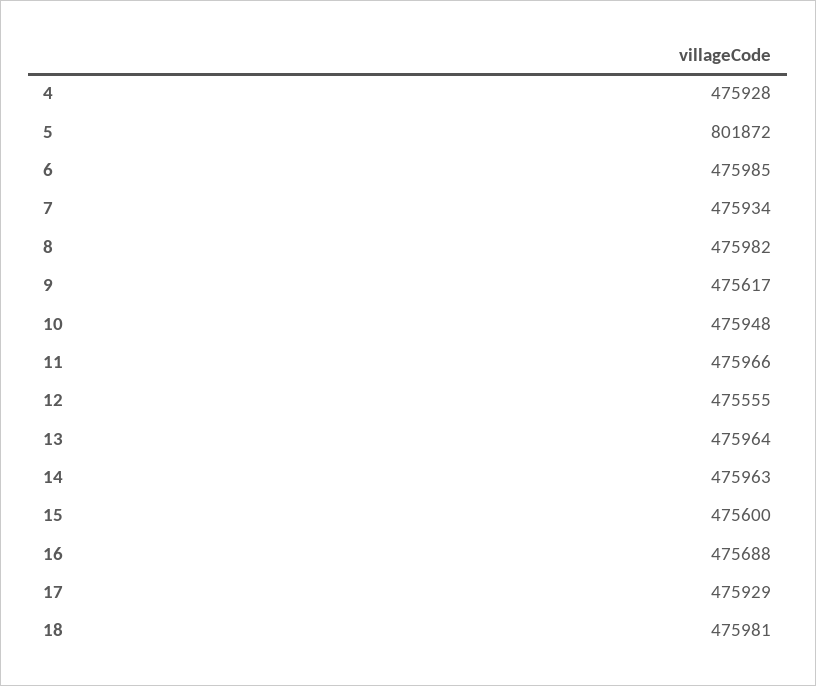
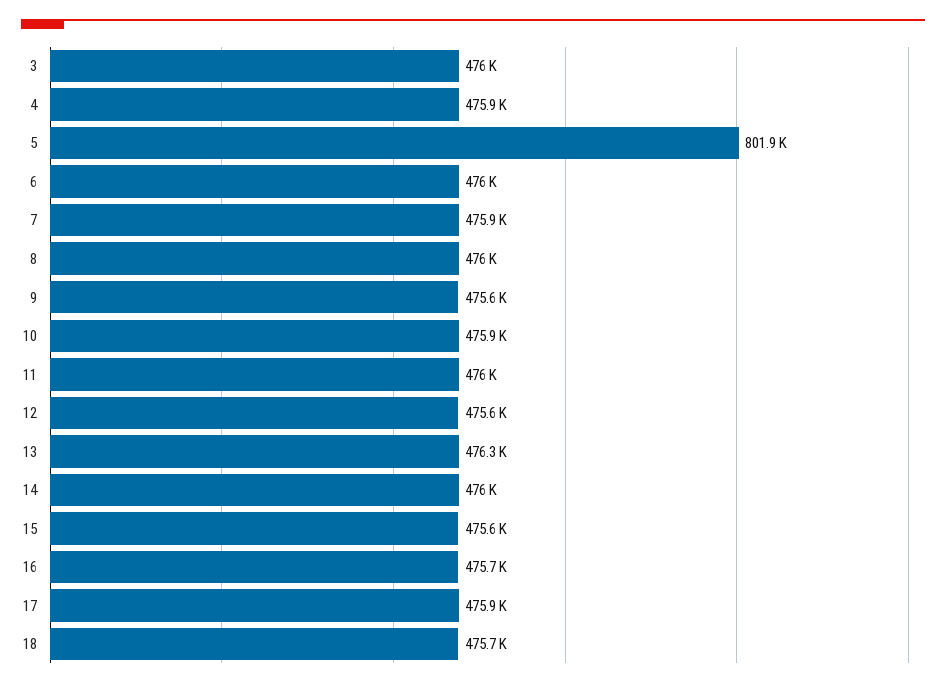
13: 475964 -> 476300
18: 475981 -> 475700
3: none -> 476000

